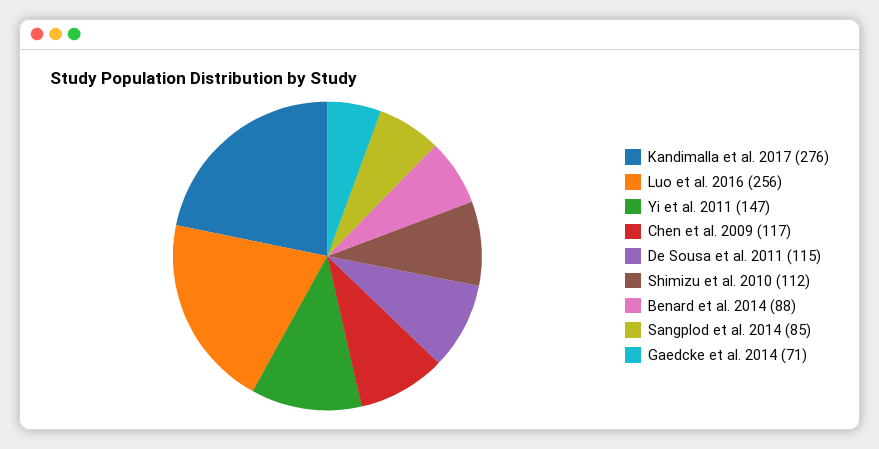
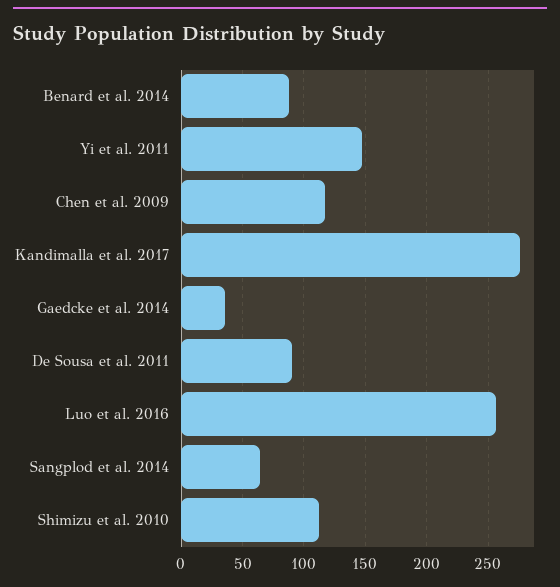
De Sousa et al. 2011: 115 -> 90
Sangplod et al. 2014: 85 -> 65
Gaedcke et al. 2014: 71 -> 35

